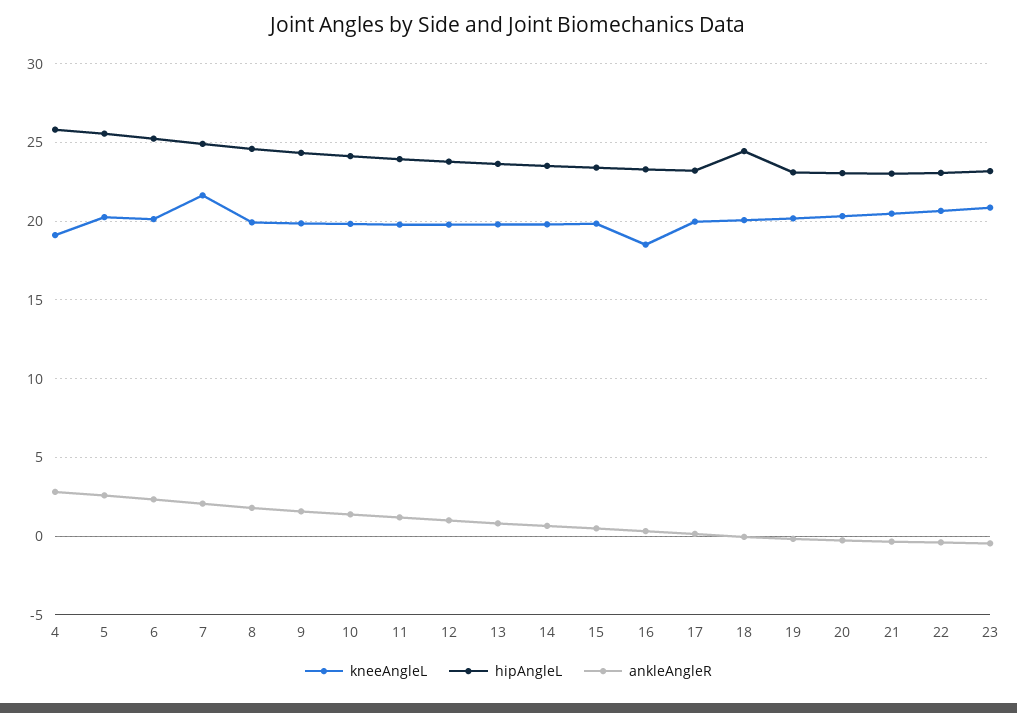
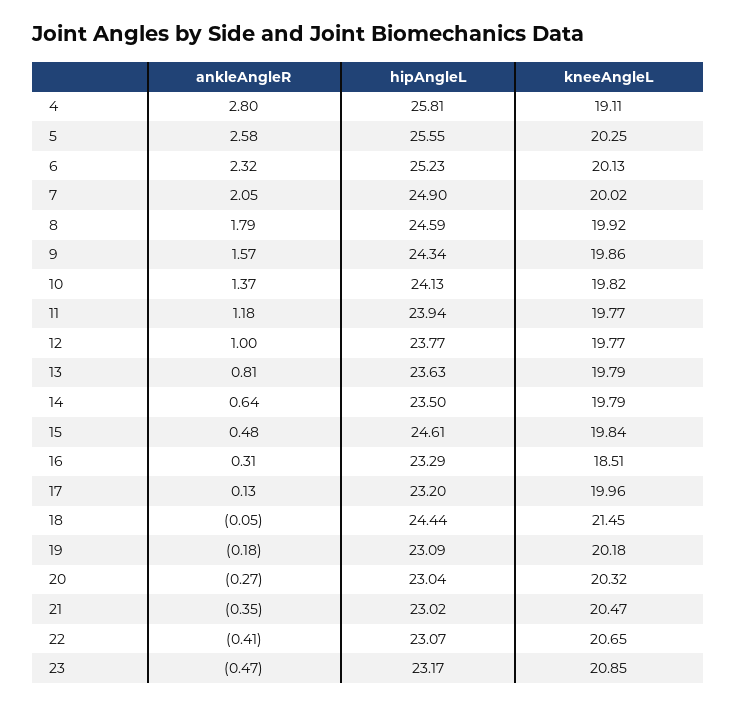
kneeAngleL, 7: 21.5 -> 20.02
hipAngleL, 15: 23.5 -> 24.61
kneeAngleL, 18: 20 -> 21.45

